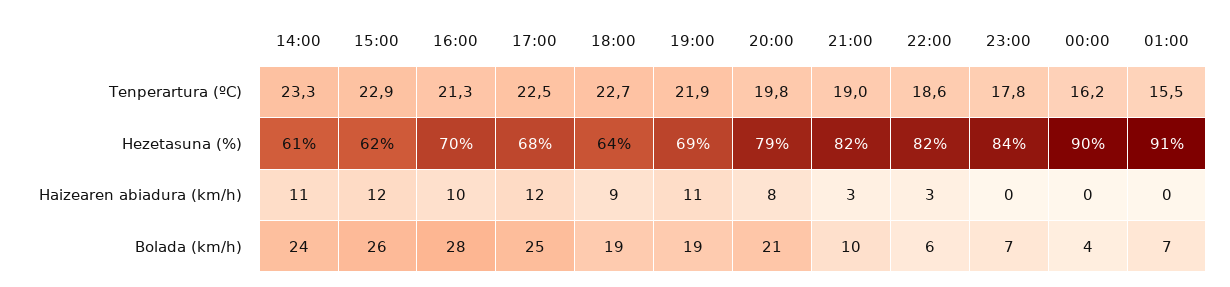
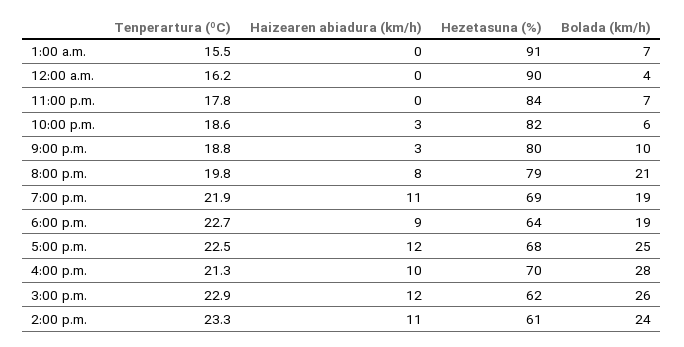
21:00, Tenperartura (ºC): 19 -> 18.8
21:00, Hezetasuna (%): 82 -> 80

